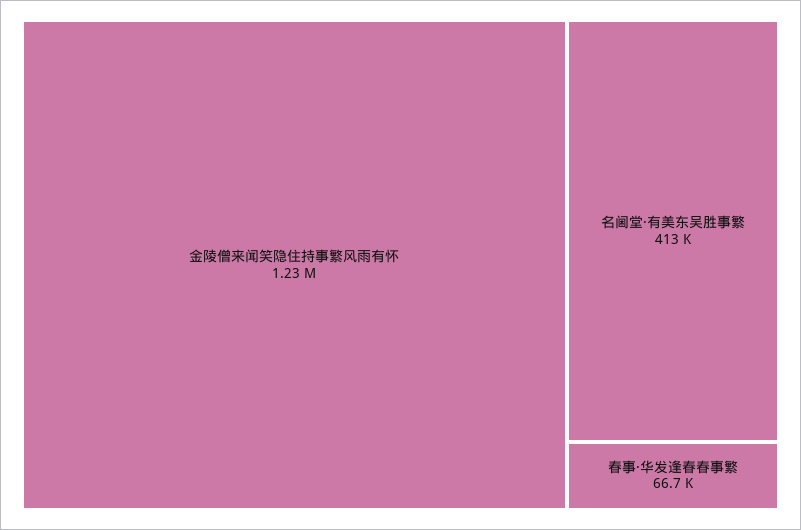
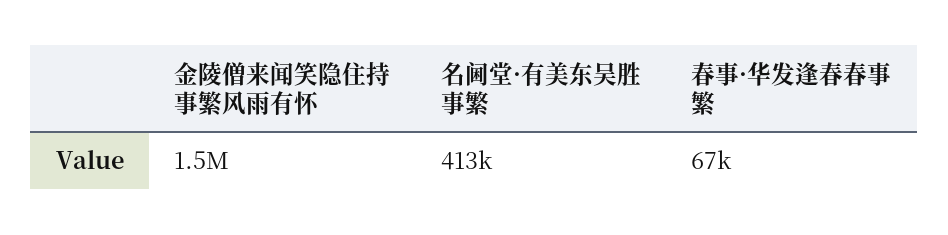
金陵僧来闻笑隐住持事繁风雨有怀: 1230000 -> 1500000

